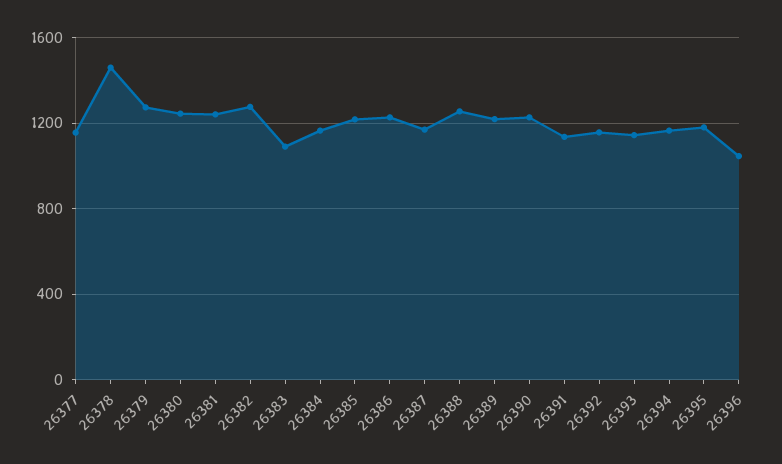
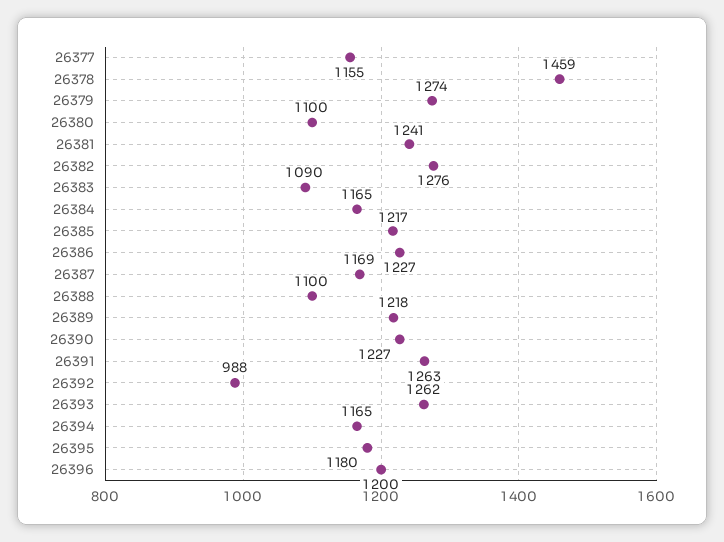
26380: 1250 -> 1100
26388: 1250 -> 1100
26391: 1150 -> 1263
26392: 1150 -> 988
26393: 1150 -> 1262
26396: 1050 -> 1200

